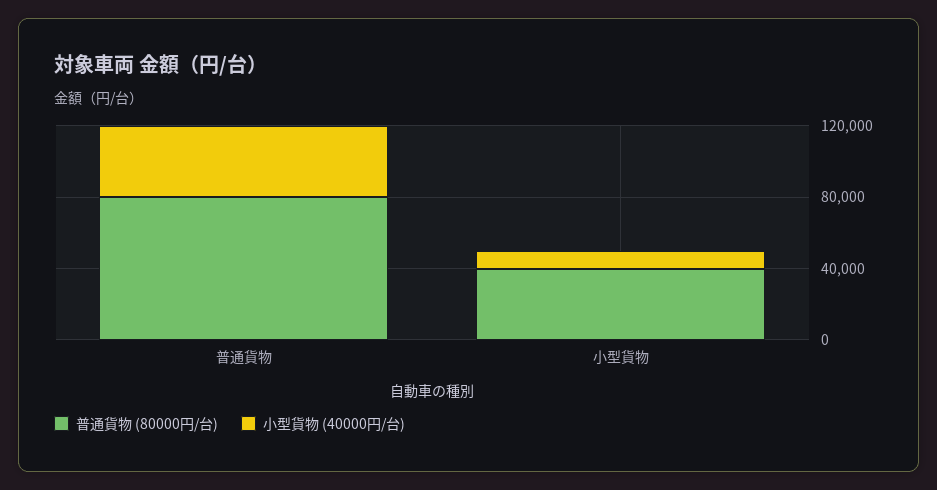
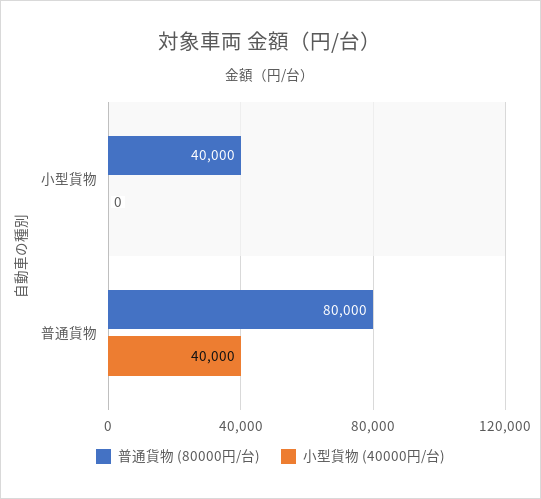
小型貨物 (40000円/台), 小型貨物: 10000 -> 0

